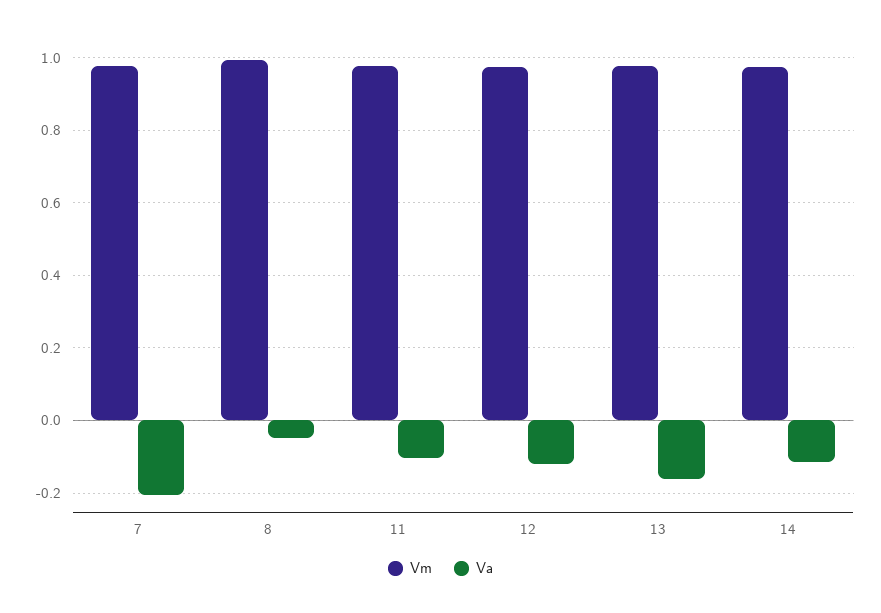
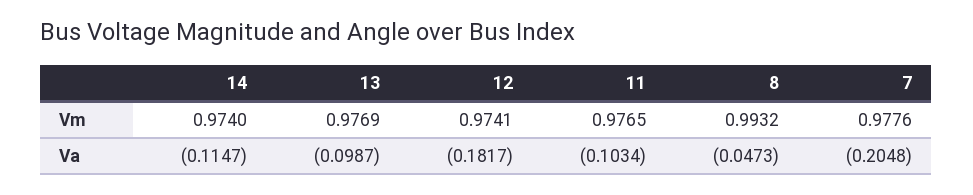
Va, 12: -0.12 -> -0.1817
Va, 13: -0.16 -> -0.0987

